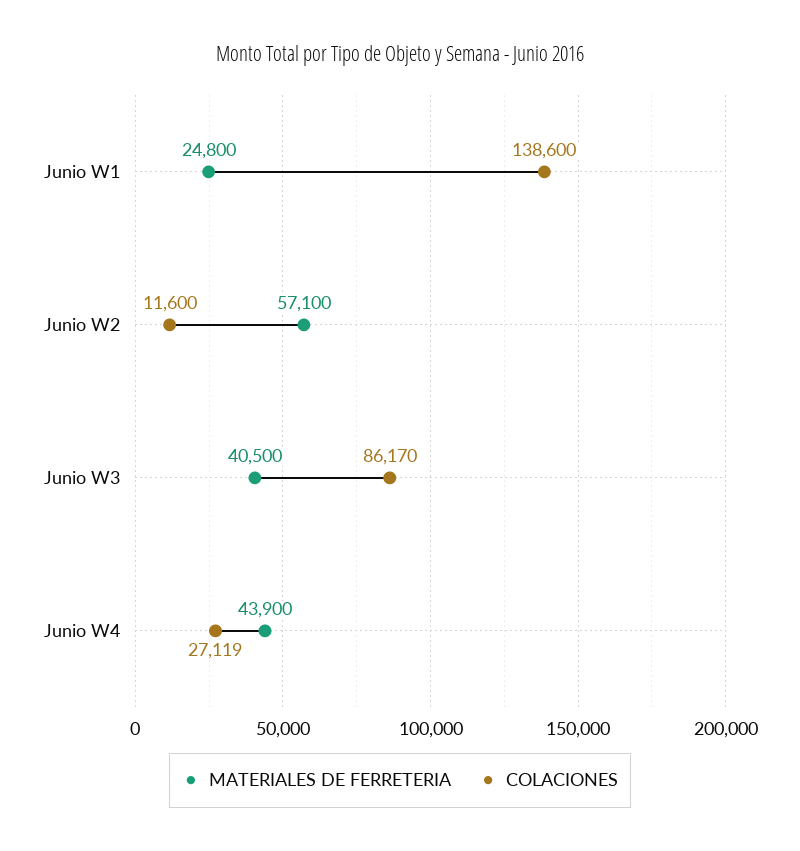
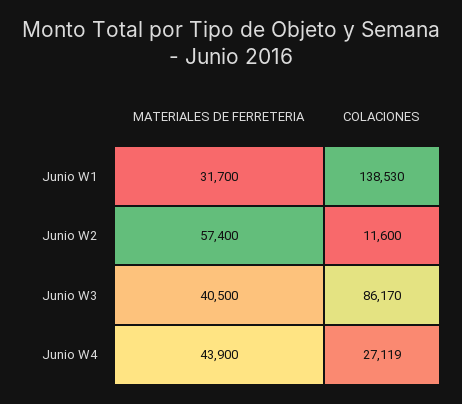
MATERIALES DE FERRETERIA, Junio W1: 24800 -> 31700
COLACIONES, Junio W1: 138600 -> 138530
MATERIALES DE FERRETERIA, Junio W2: 57100 -> 57400

